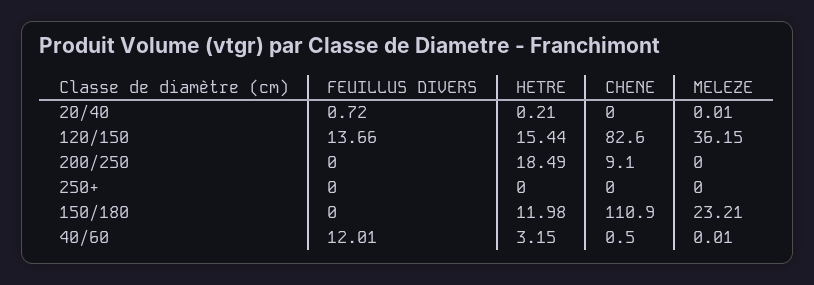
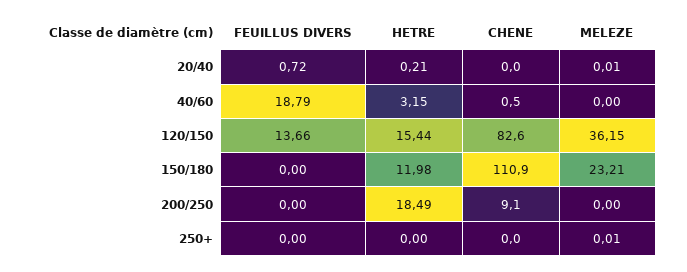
MELEZE, 250+: 0 -> 0.01
FEUILLUS DIVERS, 40/60: 12.01 -> 18.79
MELEZE, 40/60: 0.01 -> 0

